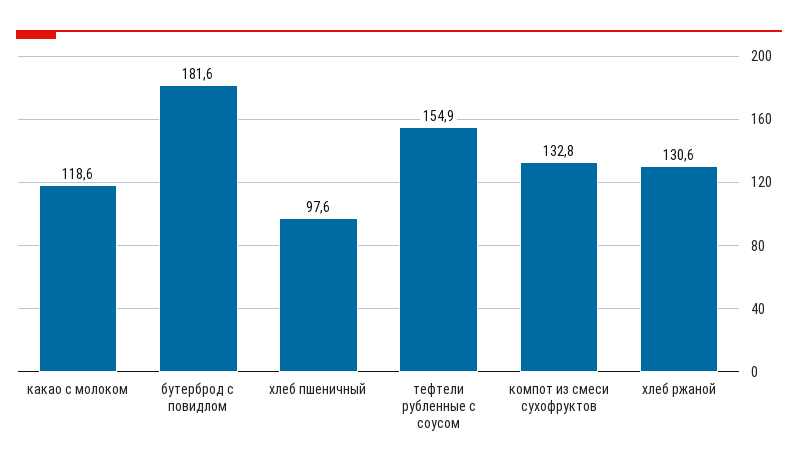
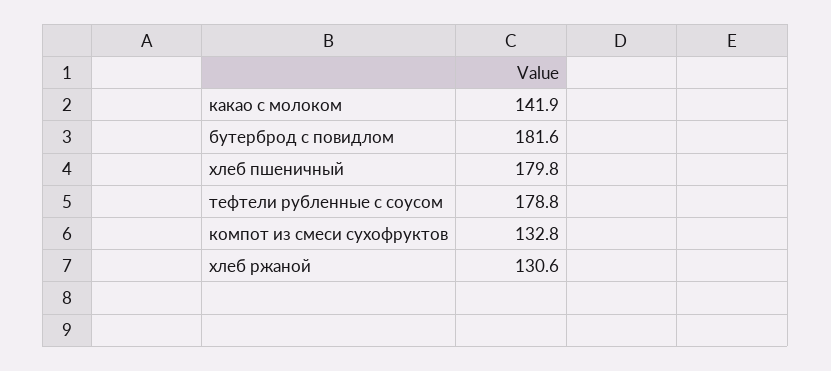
какао с молоком: 118.6 -> 141.9
хлеб пшеничный: 97.6 -> 179.8
тефтели рубленные с соусом: 154.9 -> 178.8

